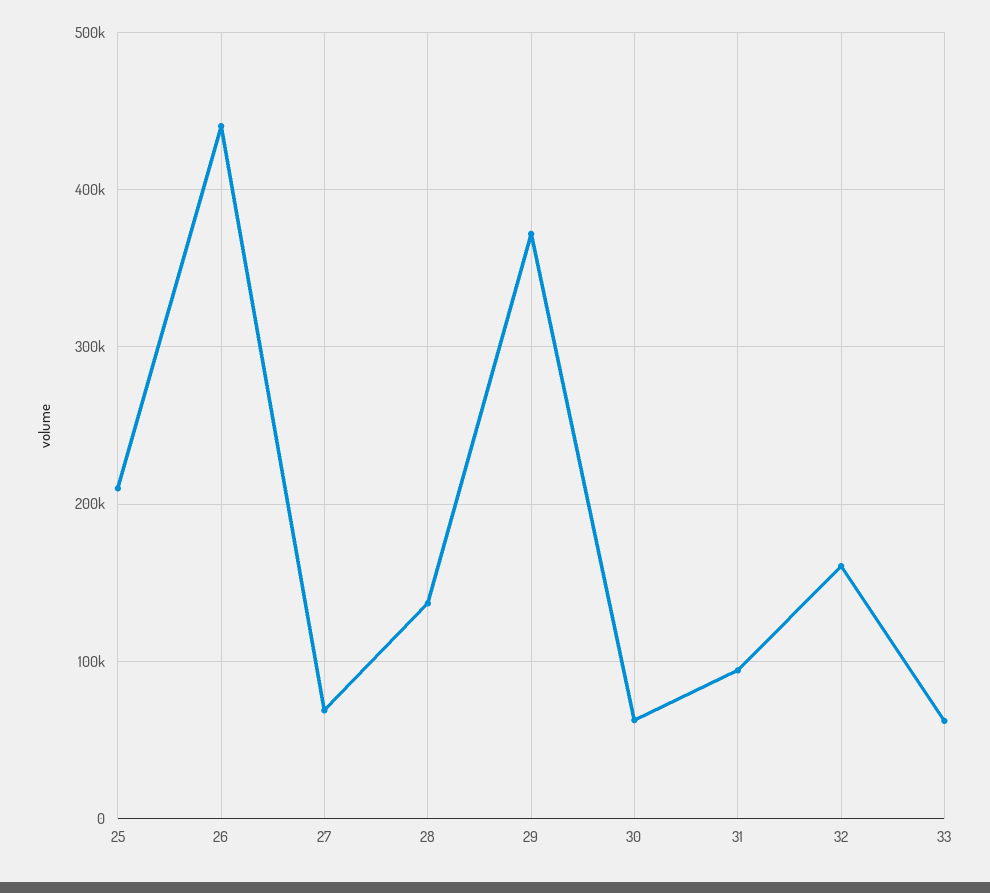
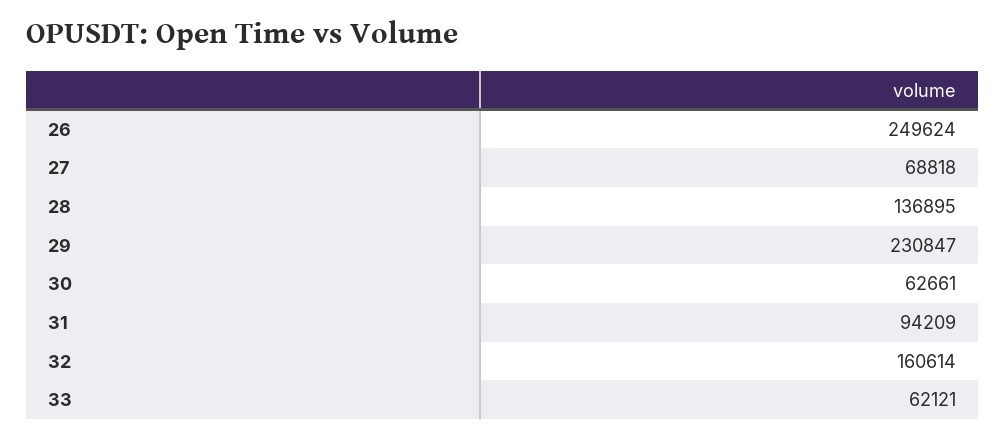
25: 210000 -> none
26: 440000 -> 249624
29: 370000 -> 230847

